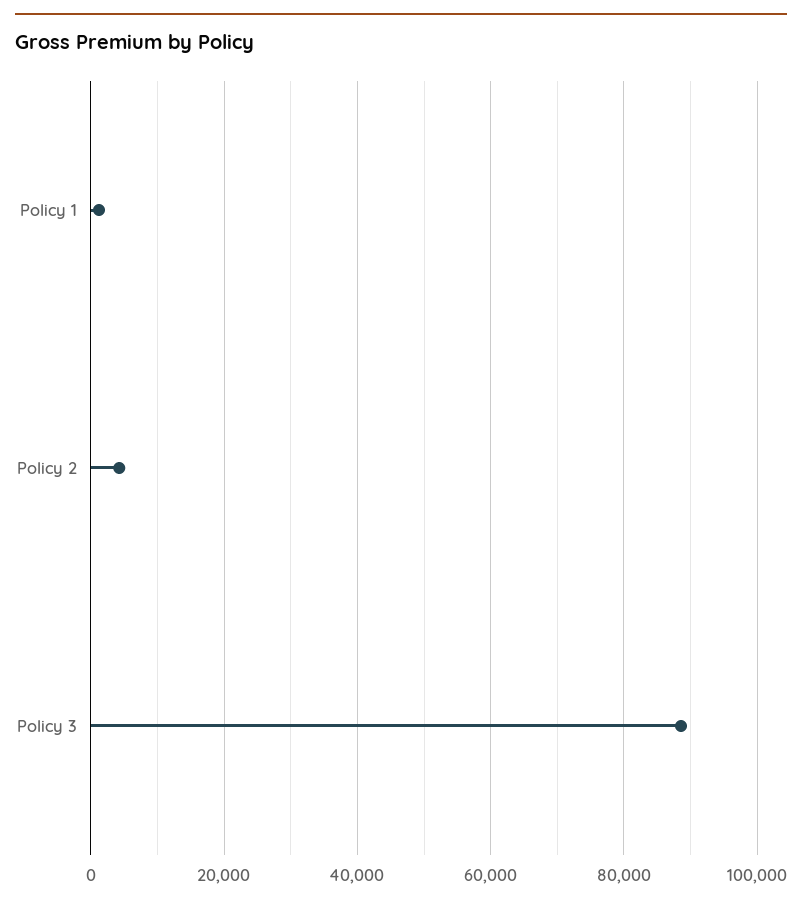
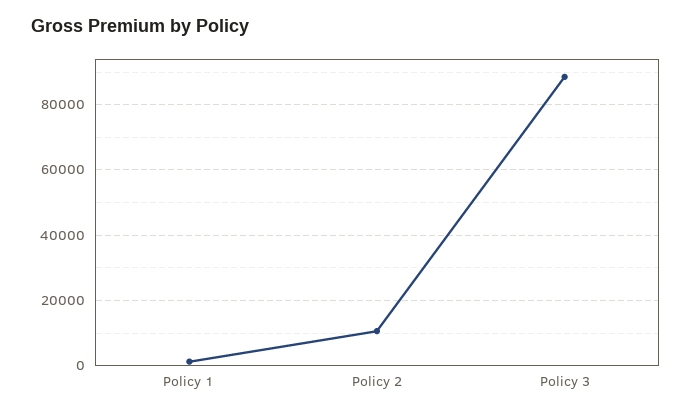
Policy 2: 4000 -> 10000

